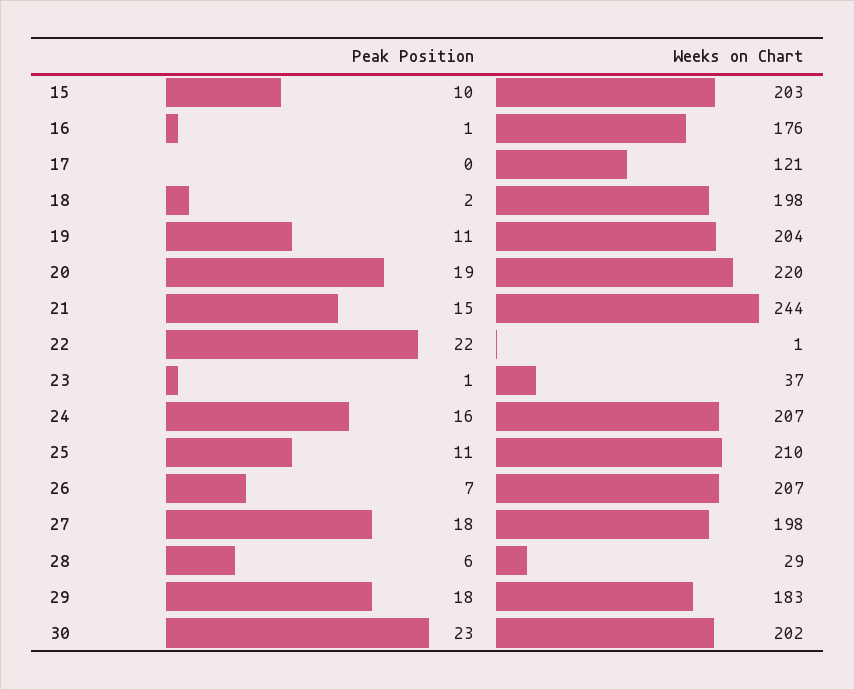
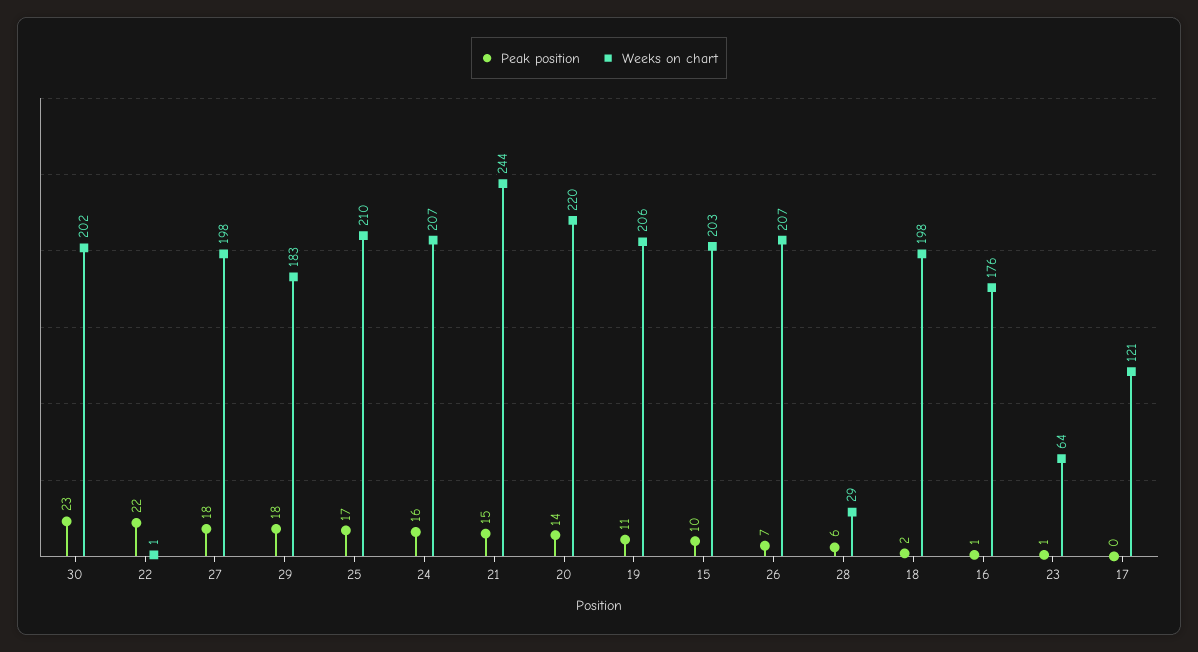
Weeks on Chart, 19: 204 -> 206
Peak Position, 20: 19 -> 14
Weeks on Chart, 23: 37 -> 64
Peak Position, 25: 11 -> 17

